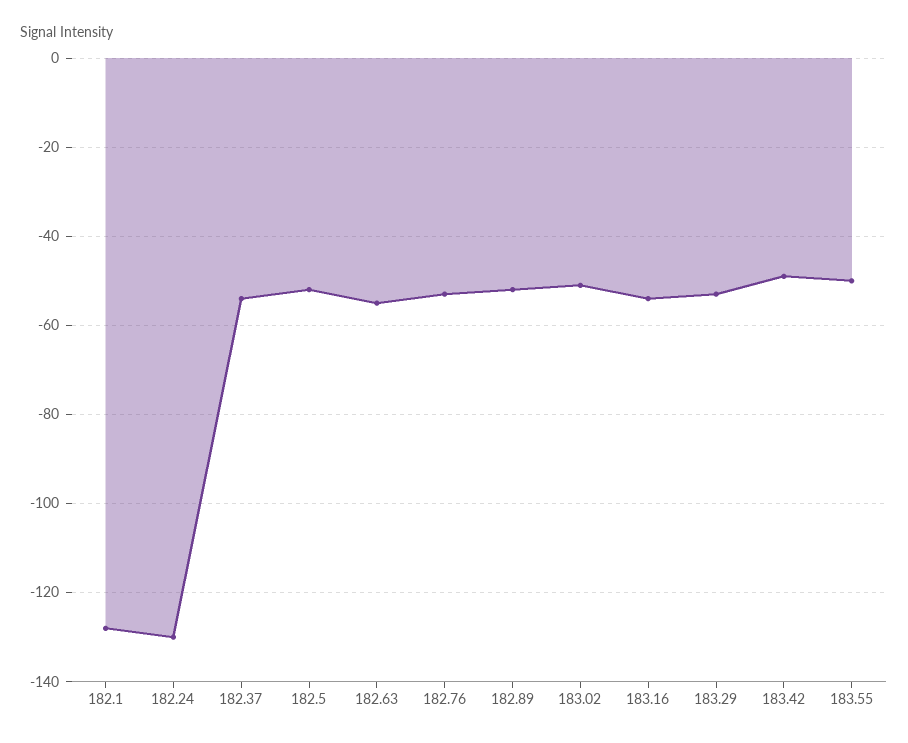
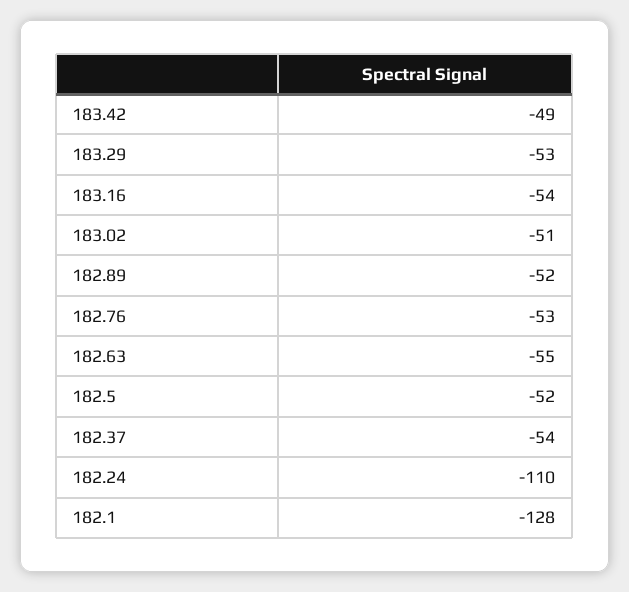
182.24: -130 -> -110
183.55: -50 -> none

